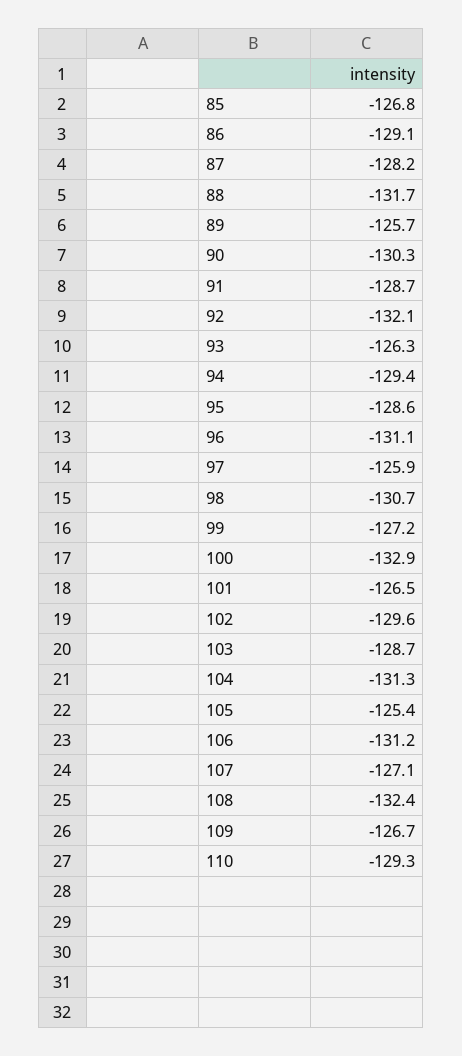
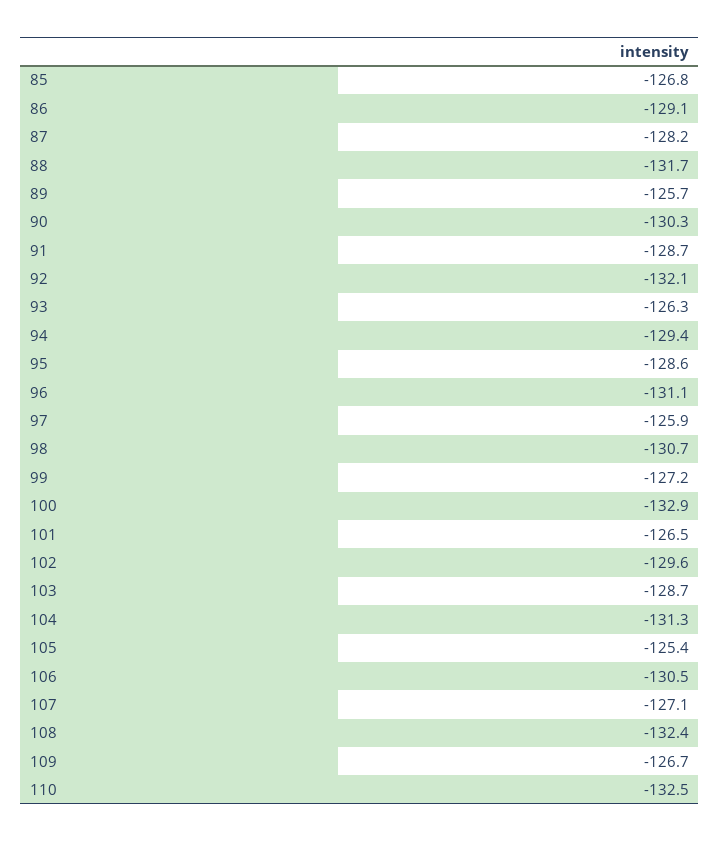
106: -131.2 -> -130.5
110: -129.3 -> -132.5

